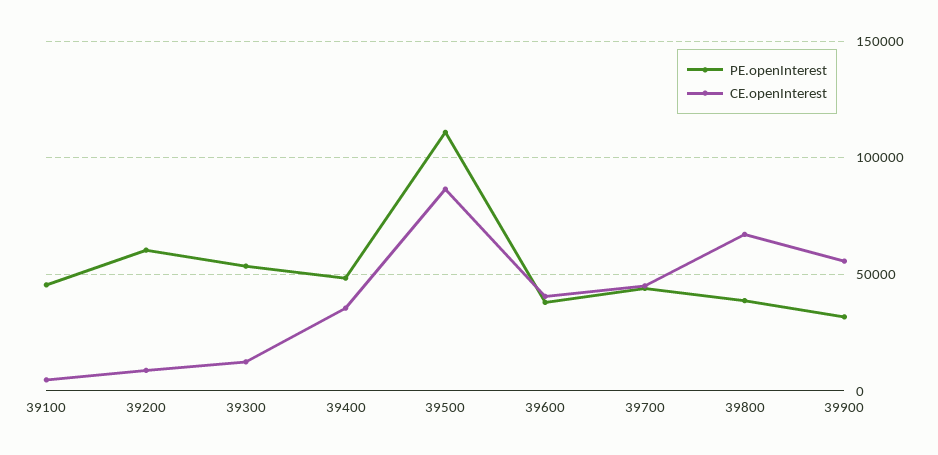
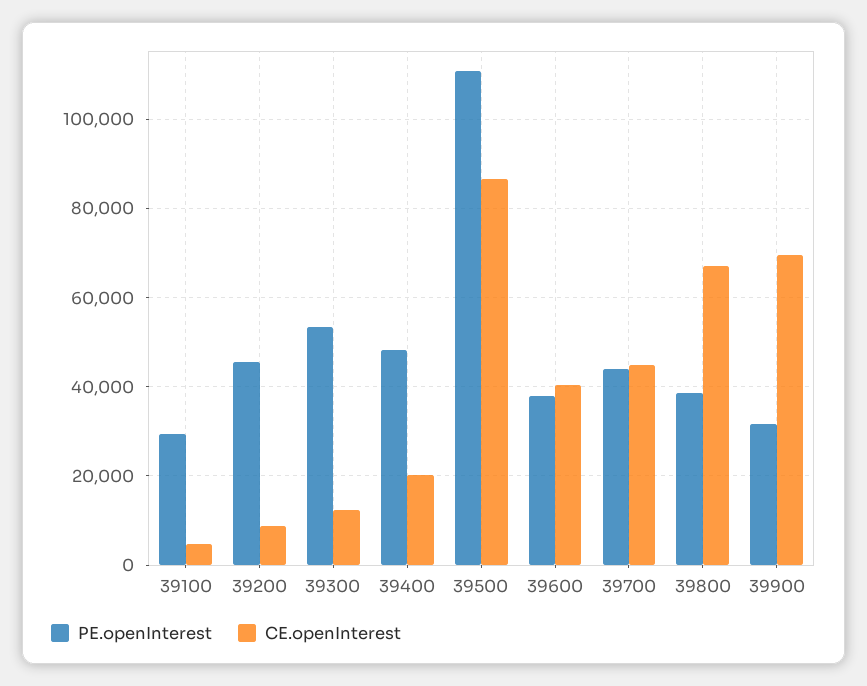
PE.openInterest, 39100: 45000 -> 30000
PE.openInterest, 39200: 60000 -> 46000
CE.openInterest, 39400: 35000 -> 20000
CE.openInterest, 39900: 55000 -> 70000

